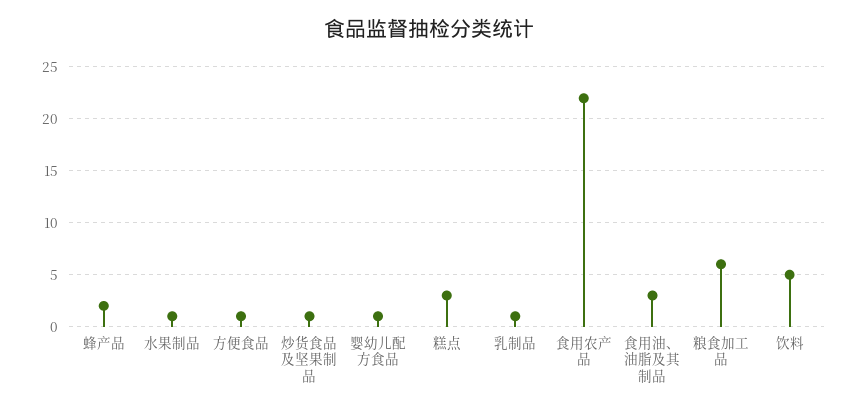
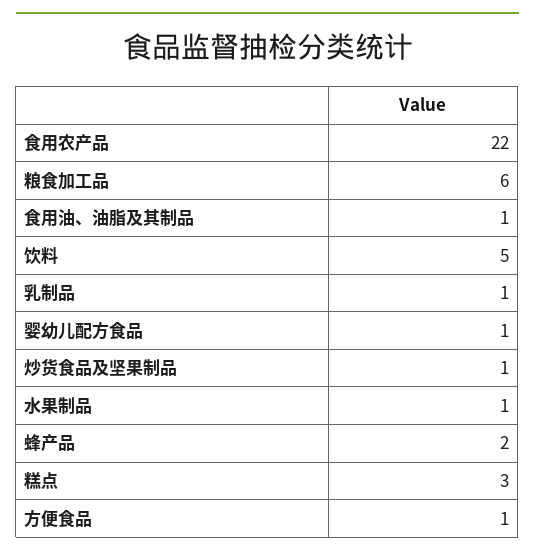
食用油、油脂及其制品: 3 -> 1

